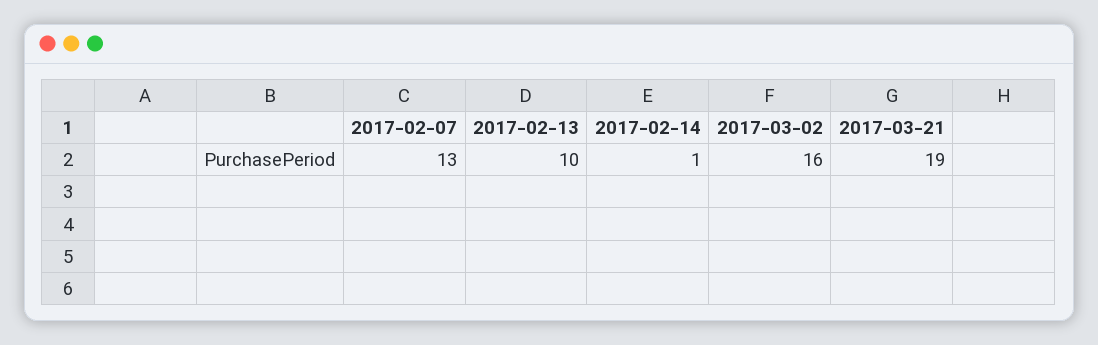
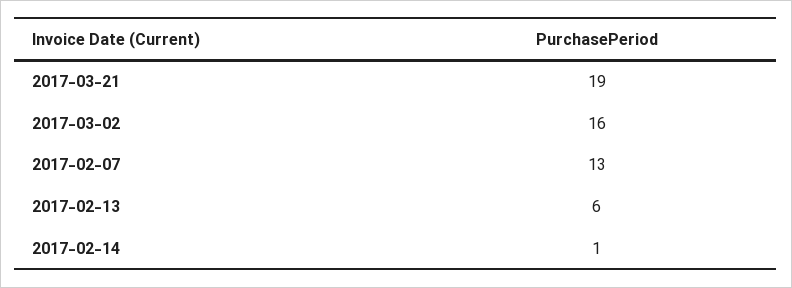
2017-02-13: 10 -> 6

